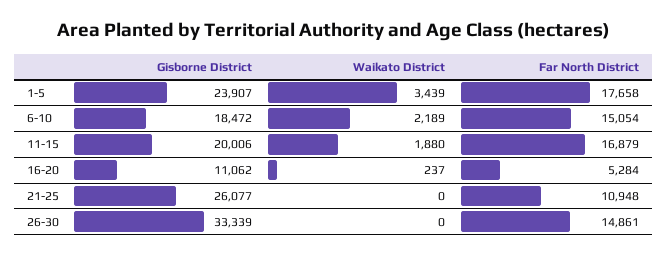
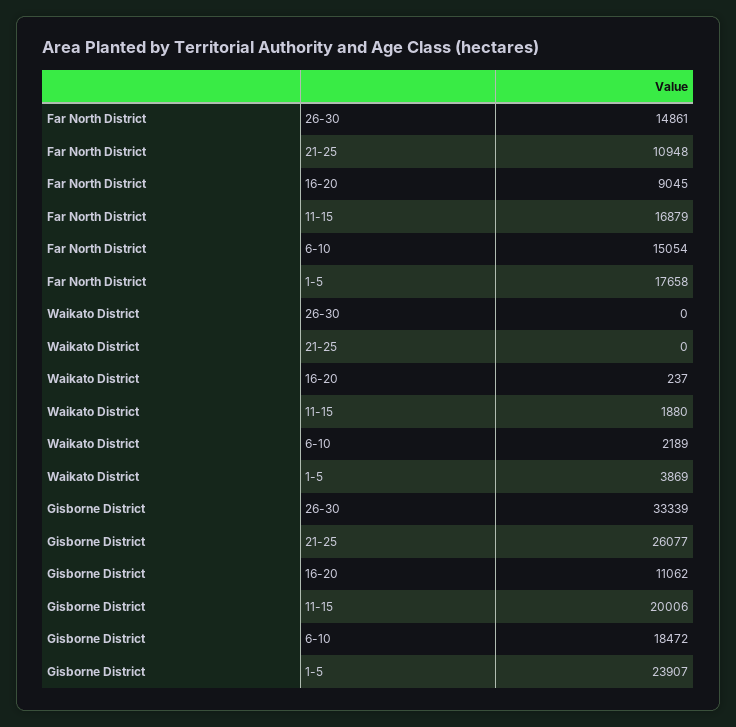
Waikato District, 1-5: 3439 -> 3869
Far North District, 16-20: 5284 -> 9045

